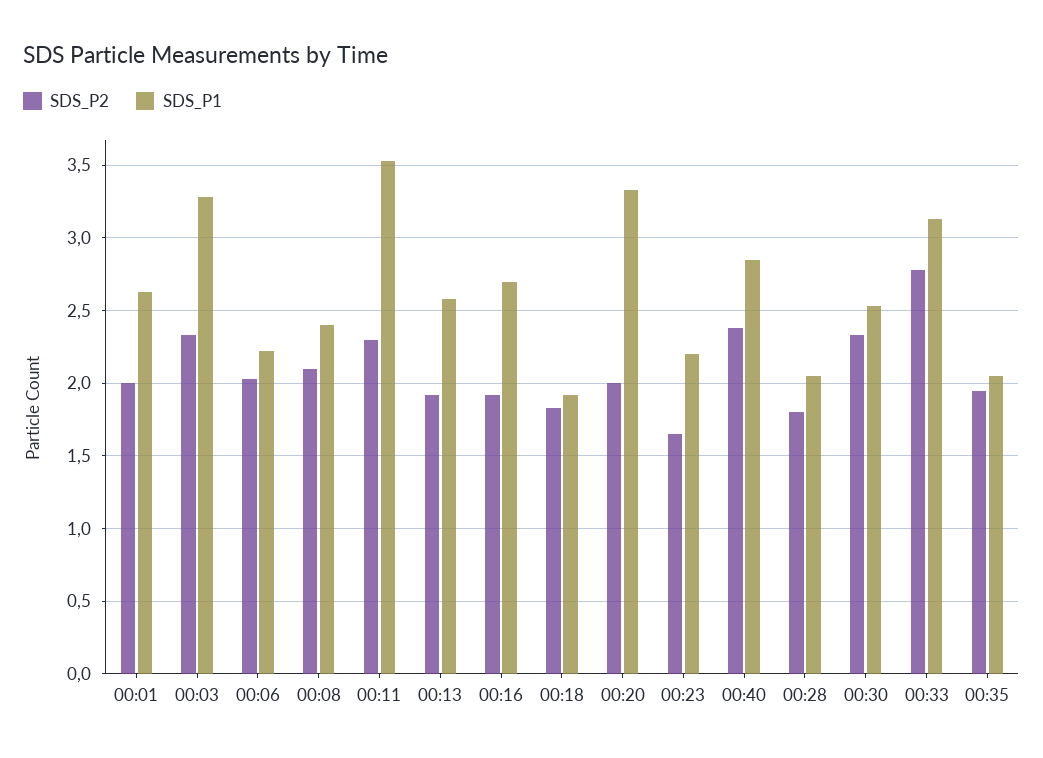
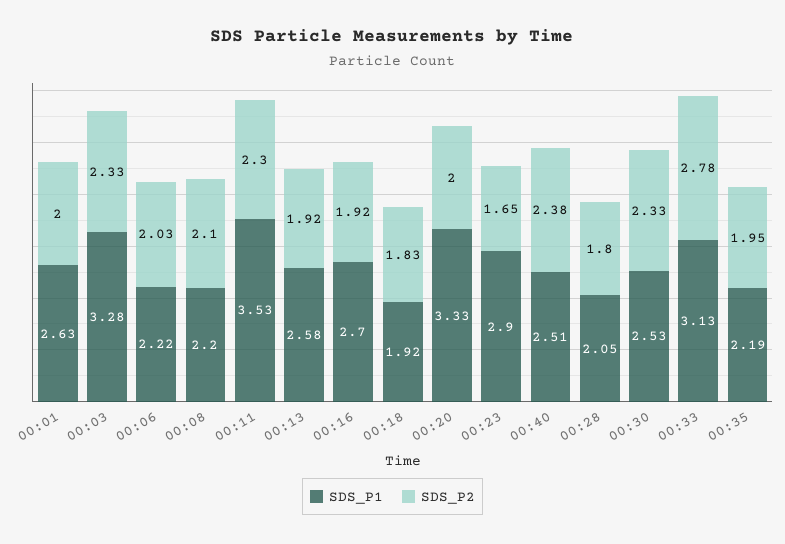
SDS_P1, 00:08: 2.4 -> 2.2
SDS_P1, 00:23: 2.2 -> 2.9
SDS_P1, 00:40: 2.85 -> 2.51
SDS_P1, 00:35: 2.05 -> 2.19

